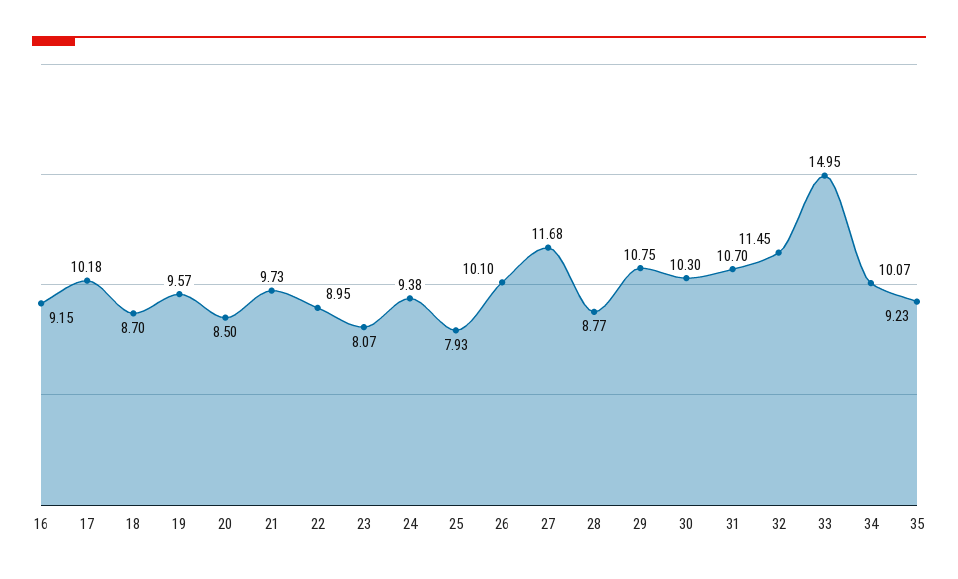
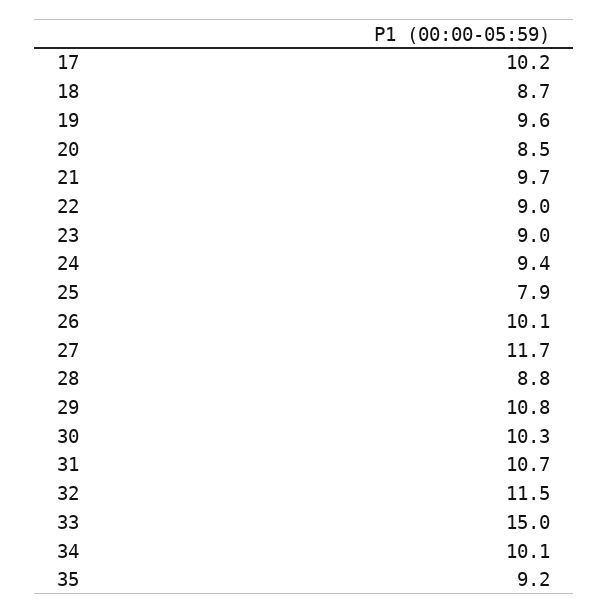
16: 9.15 -> none
23: 8.07 -> 9

